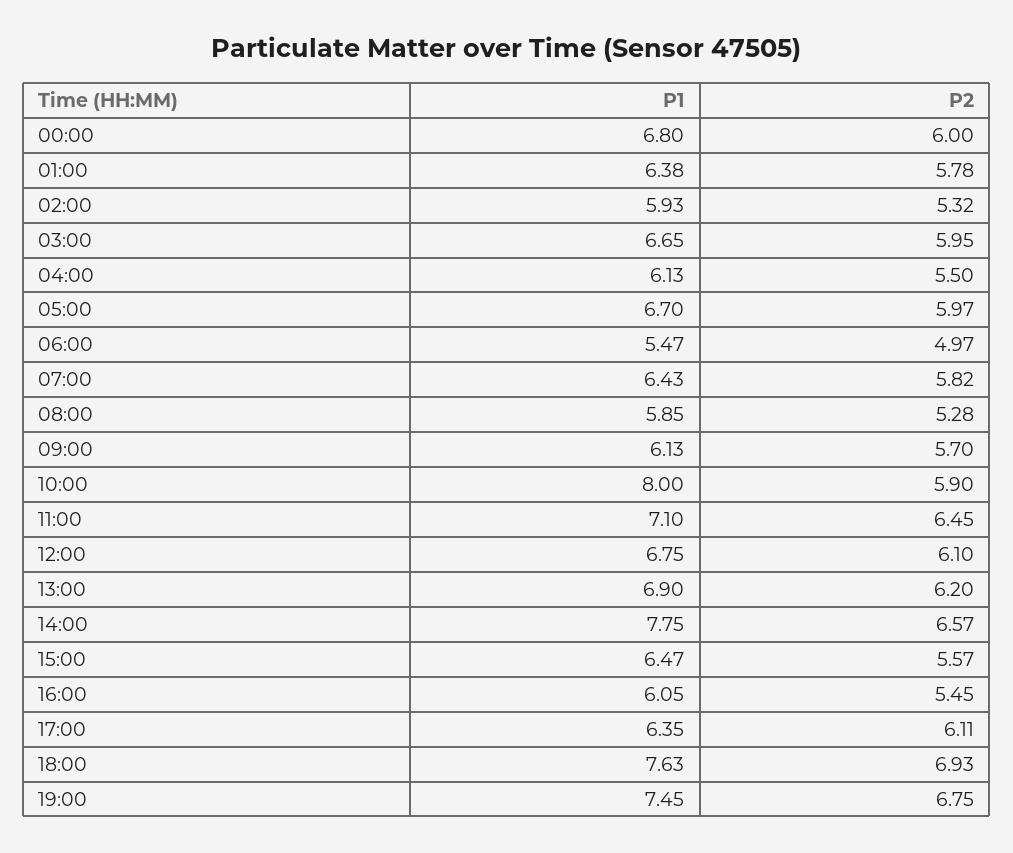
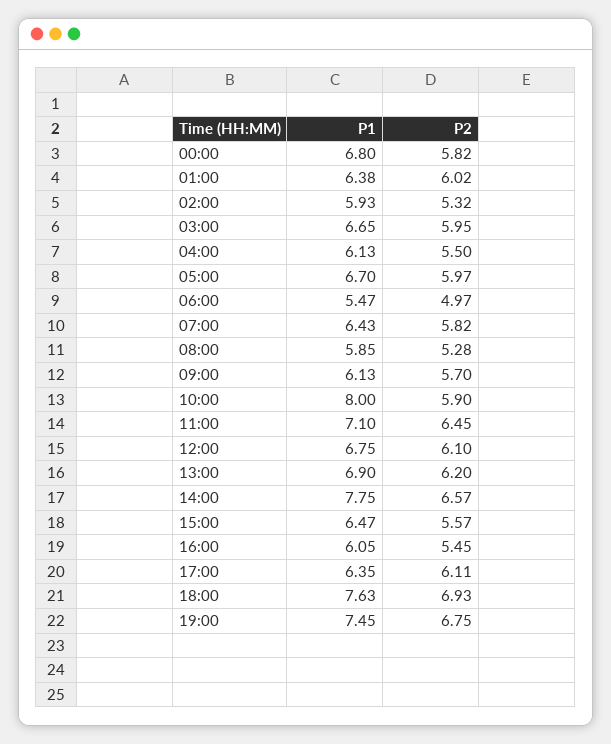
P2, 00:00: 6 -> 5.82
P2, 01:00: 5.78 -> 6.02

